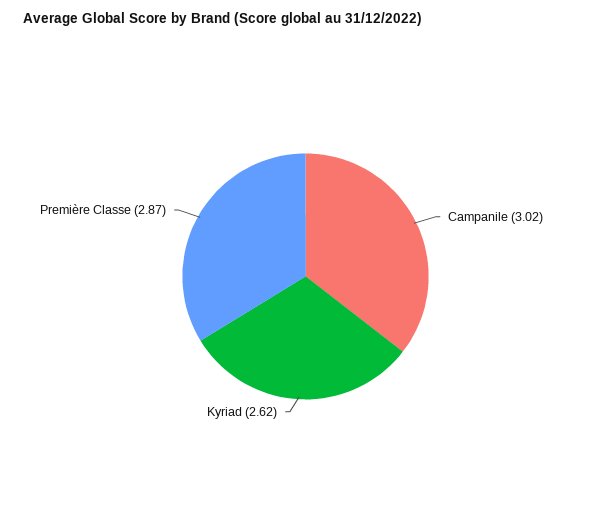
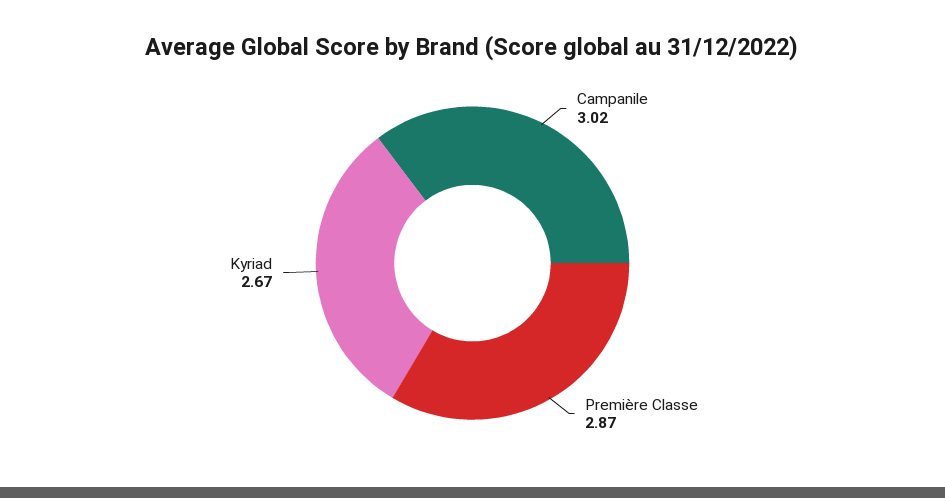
Kyriad: 2.62 -> 2.67

